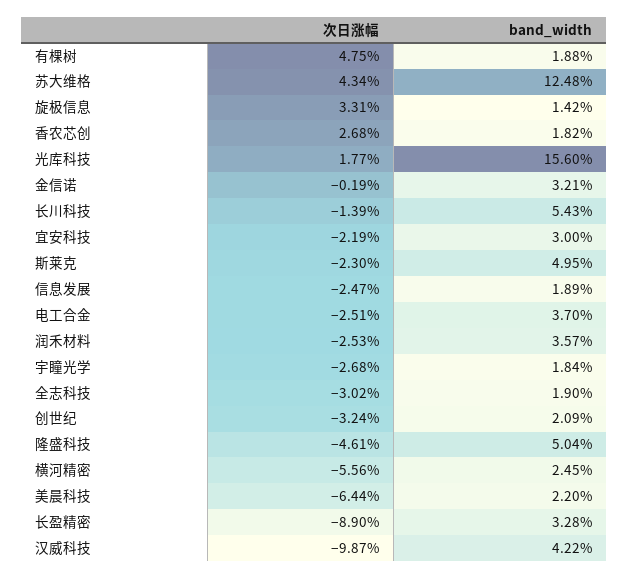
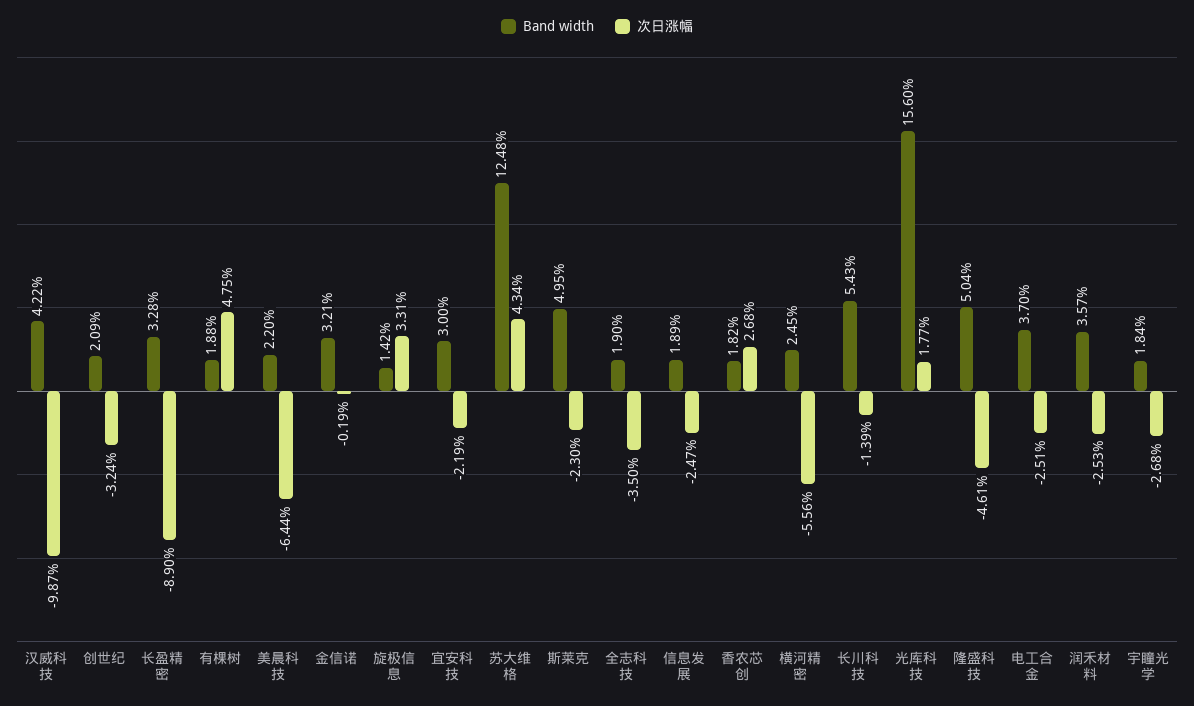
次日涨幅, 全志科技: -3.02 -> -3.5

